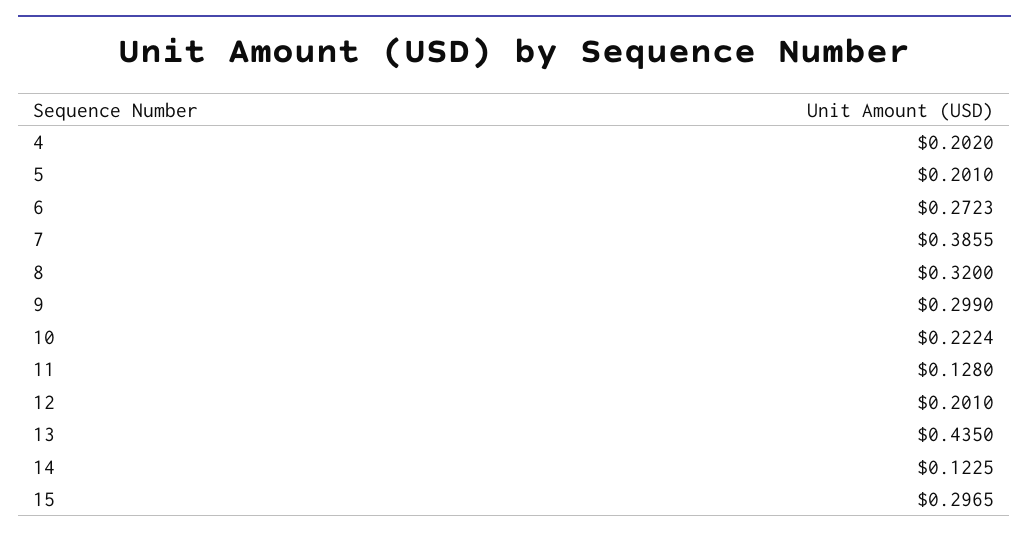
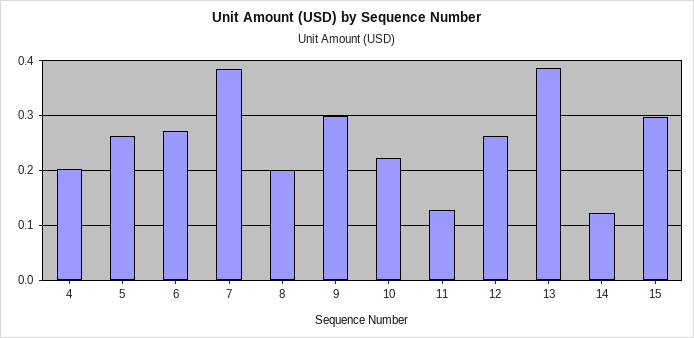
5: 0.201 -> 0.26
8: 0.32 -> 0.2
12: 0.201 -> 0.26
13: 0.435 -> 0.38

